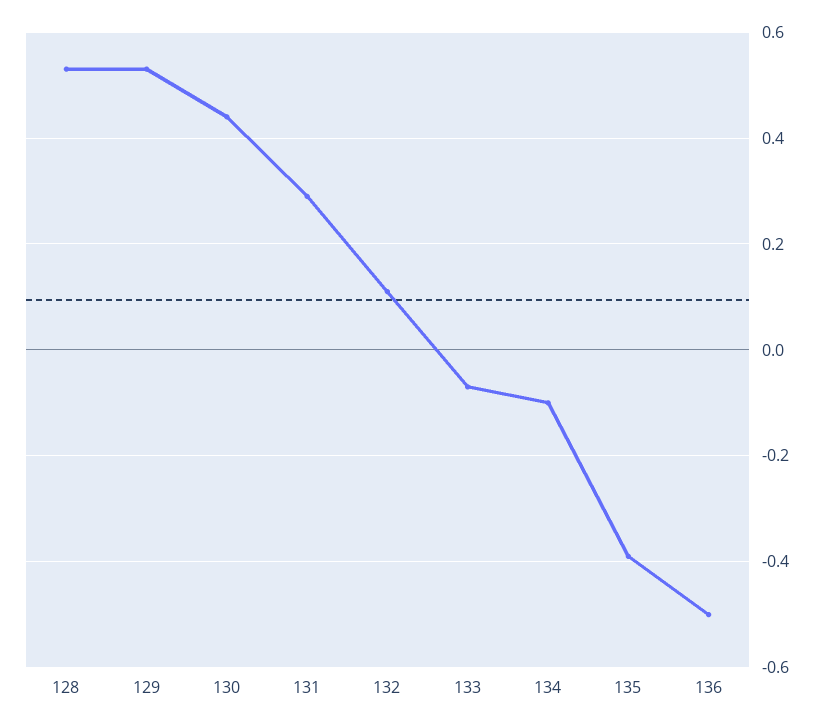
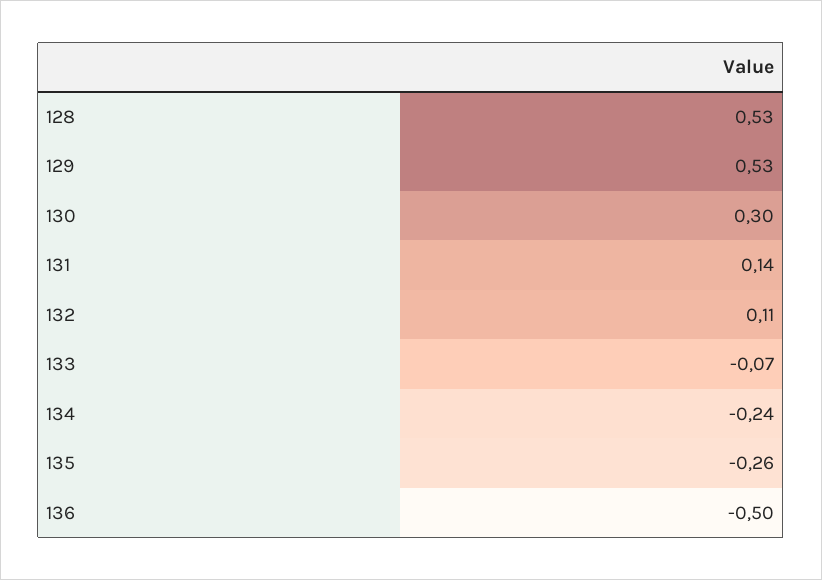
130: 0.45 -> 0.3
131: 0.3 -> 0.14
134: -0.1 -> -0.24
135: -0.4 -> -0.26

